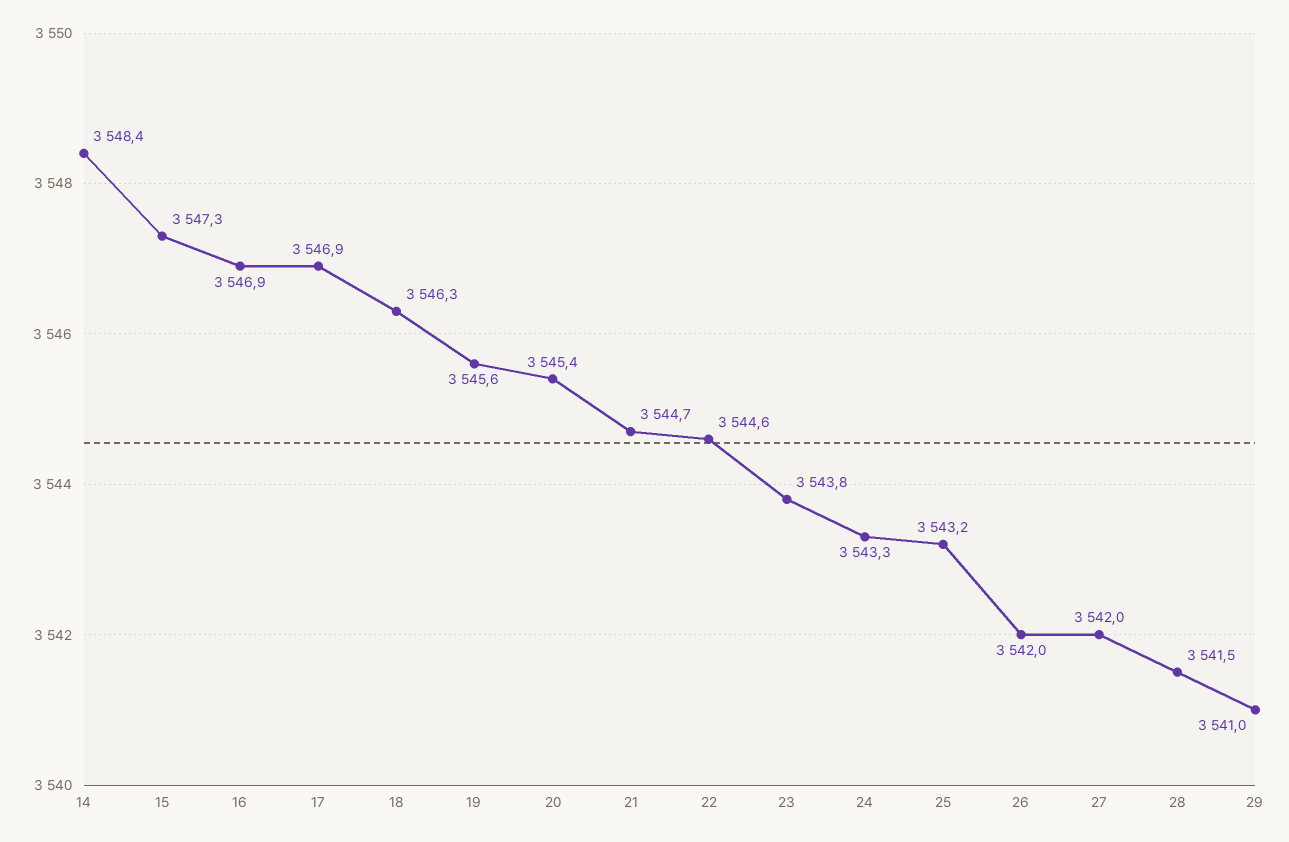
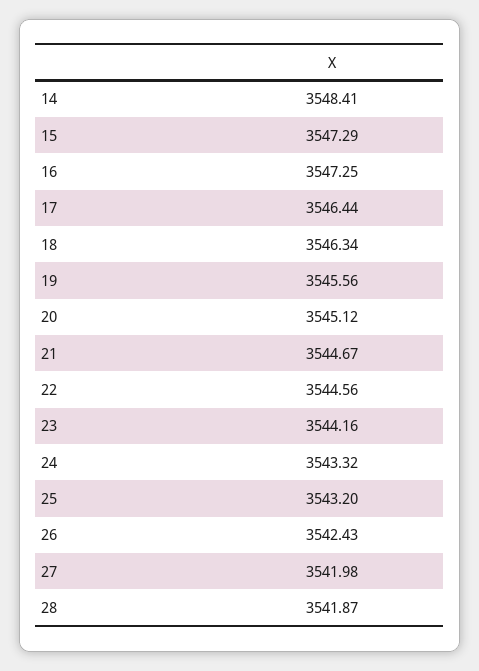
16: 3546.9 -> 3547.25
17: 3546.9 -> 3546.44
20: 3545.4 -> 3545.12
23: 3543.8 -> 3544.16
26: 3542 -> 3542.43
28: 3541.5 -> 3541.87
29: 3541 -> none

